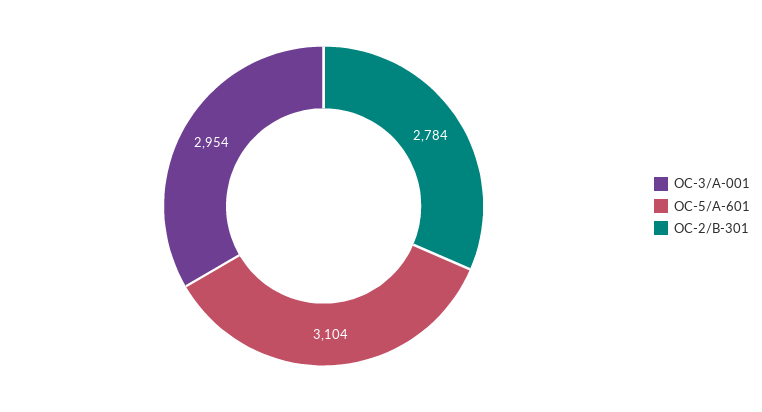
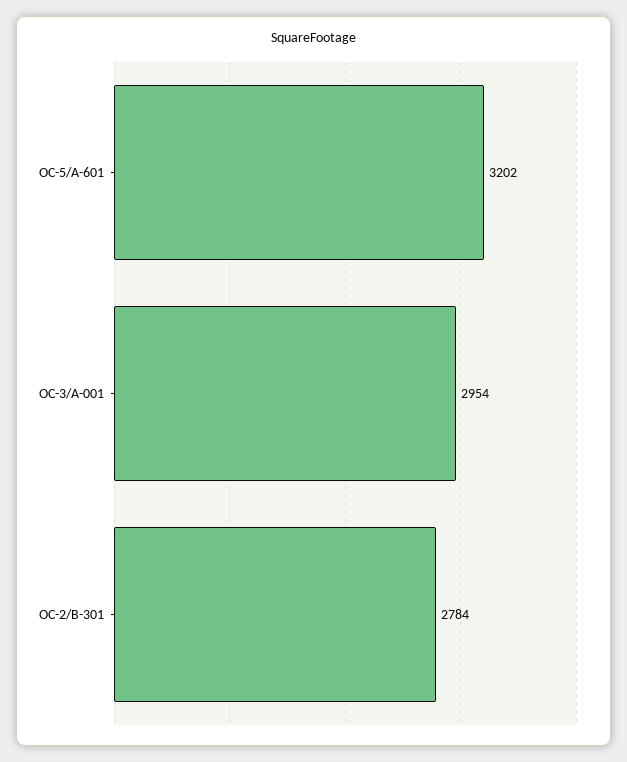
OC-5/A-601: 3104 -> 3202

